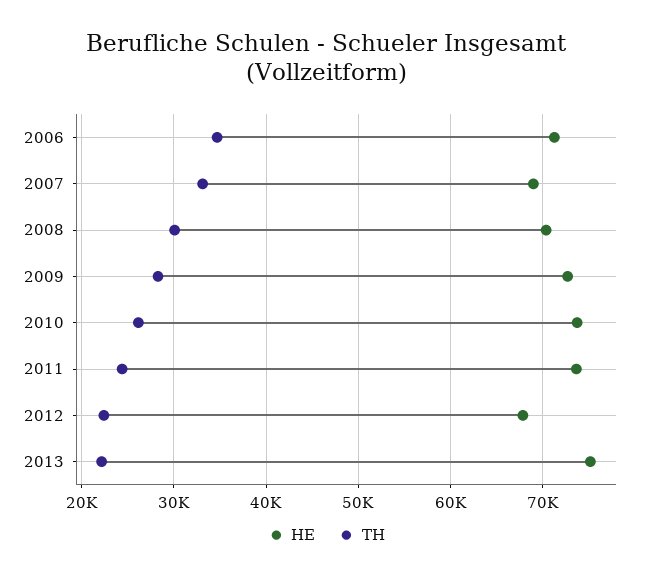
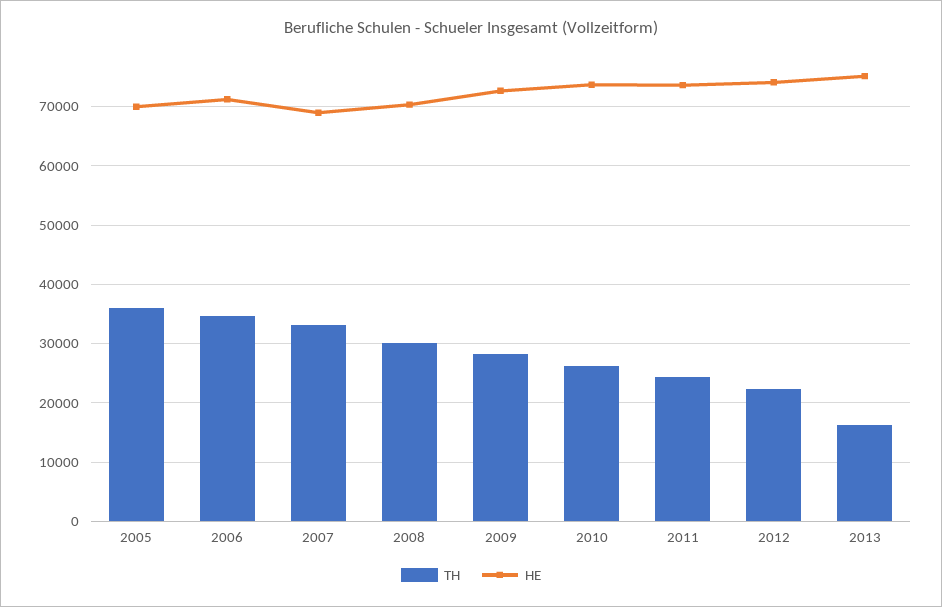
HE, 2012: 68000 -> 74000
TH, 2013: 22000 -> 16000
TH, 2005: none -> 36000
HE, 2005: none -> 70000

